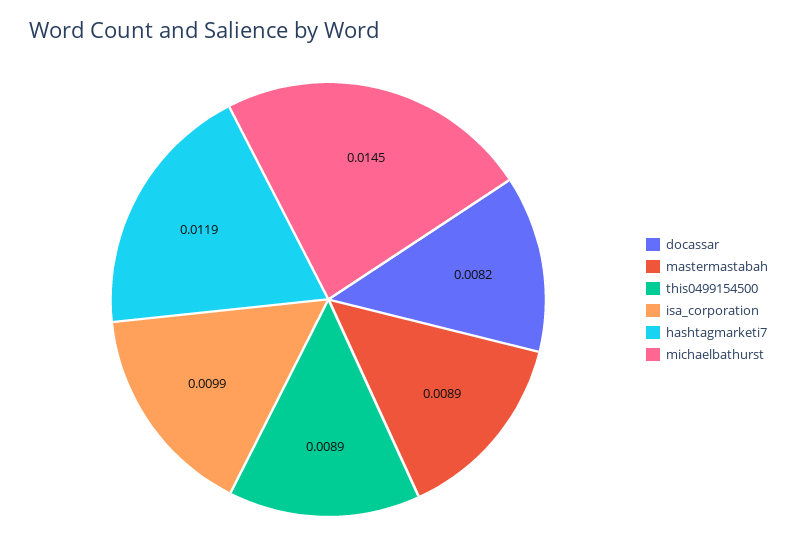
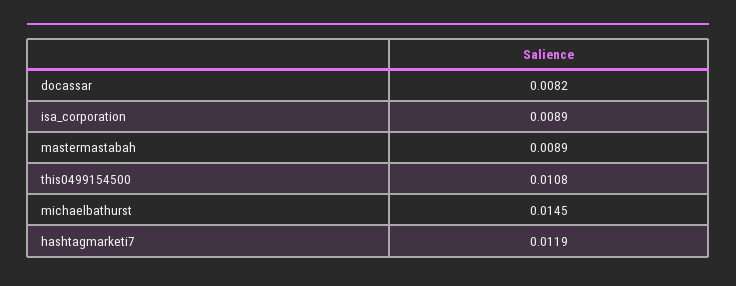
this0499154500: 0.0089 -> 0.0108
isa_corporation: 0.0099 -> 0.0089

